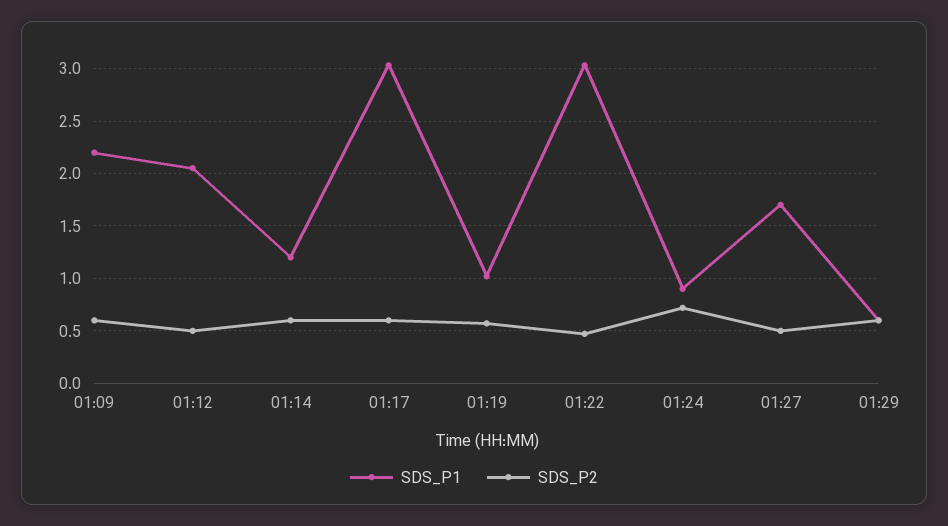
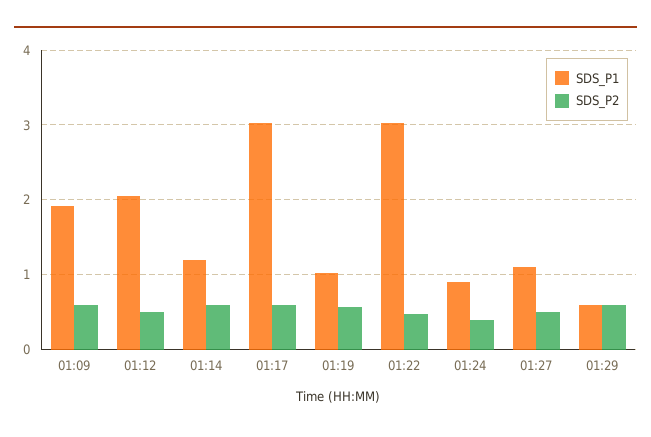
SDS_P1, 01:09: 2.2 -> 1.9
SDS_P2, 01:24: 0.7 -> 0.4
SDS_P1, 01:27: 1.7 -> 1.1

